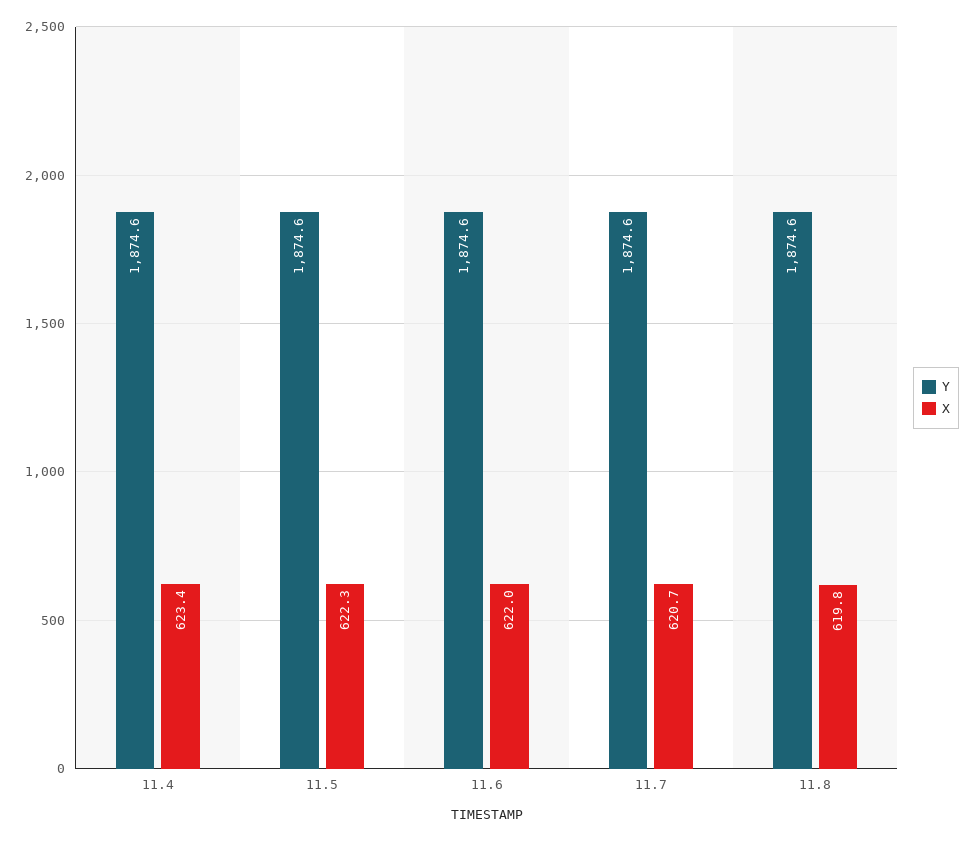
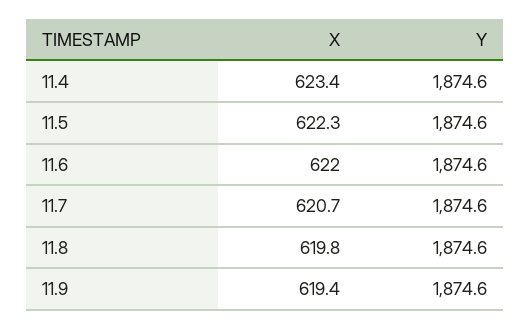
X, 11.9: none -> 619.4
Y, 11.9: none -> 1874.6

